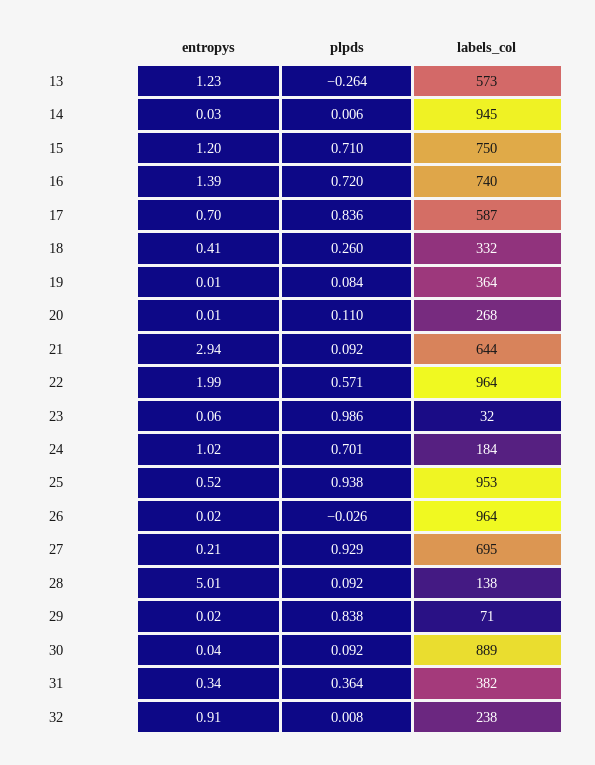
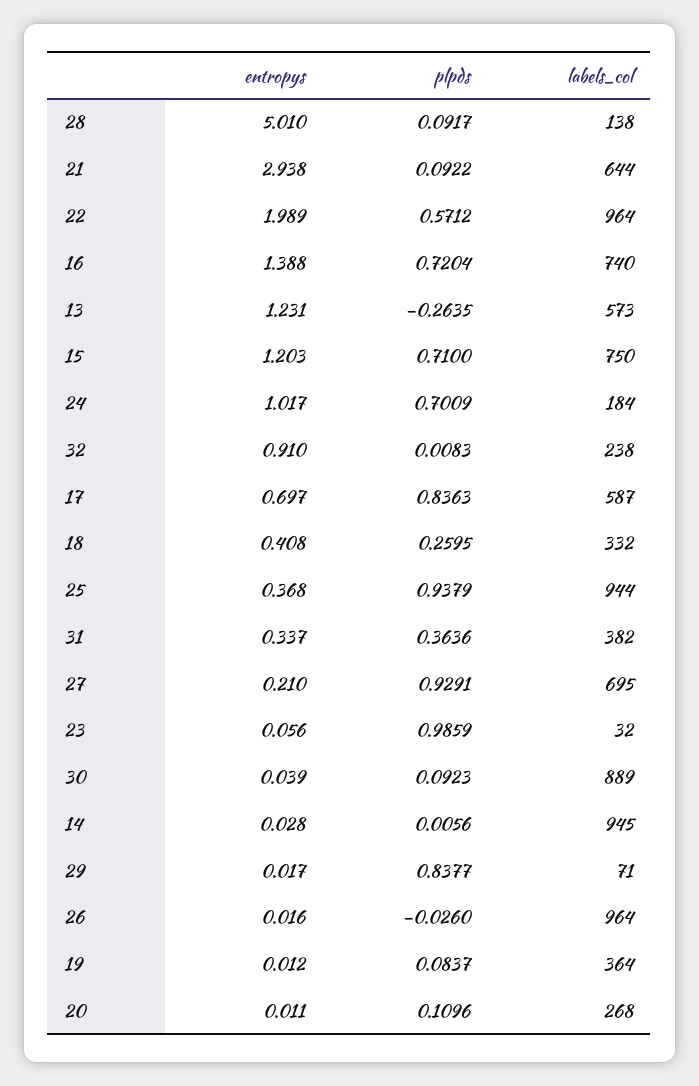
entropys, 25: 0.52 -> 0.368
labels_col, 25: 953 -> 944

